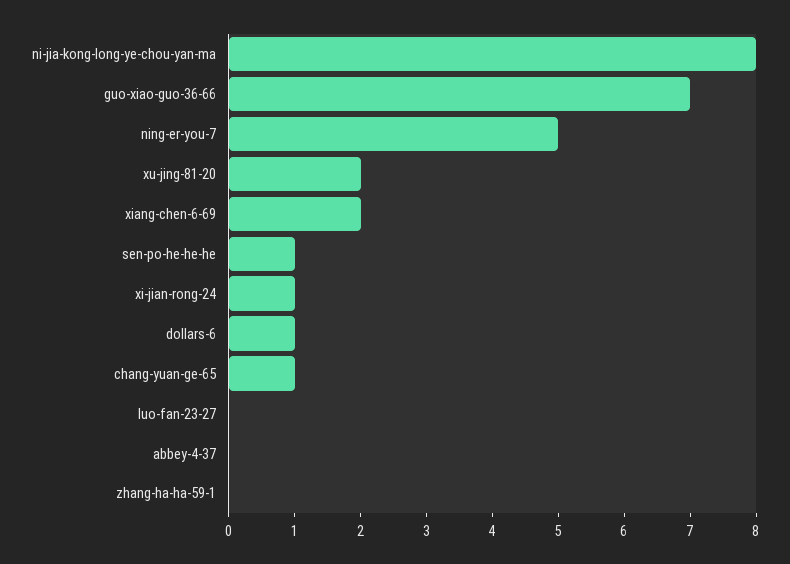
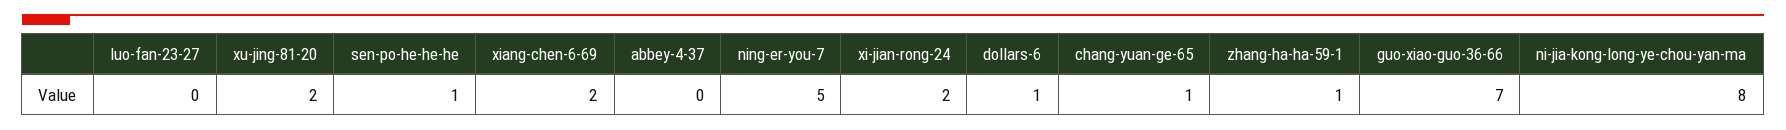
xi-jian-rong-24: 1 -> 2
zhang-ha-ha-59-1: 0 -> 1

